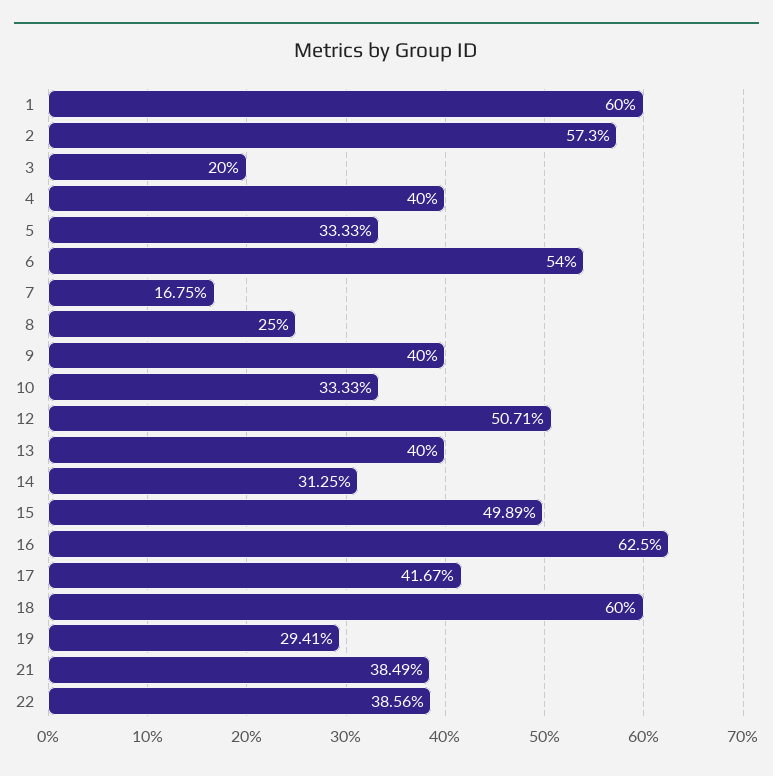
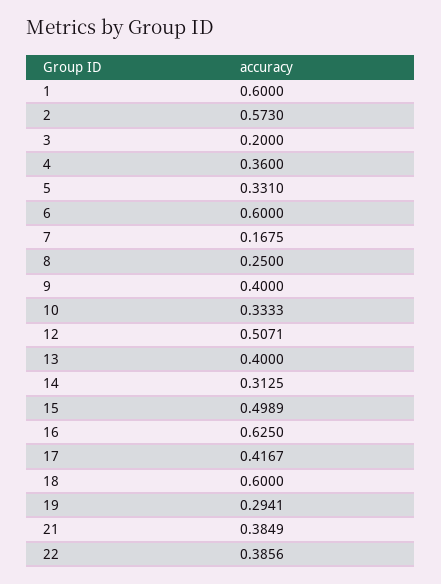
4: 0.4 -> 0.36
5: 0.3333 -> 0.331
6: 0.54 -> 0.6

